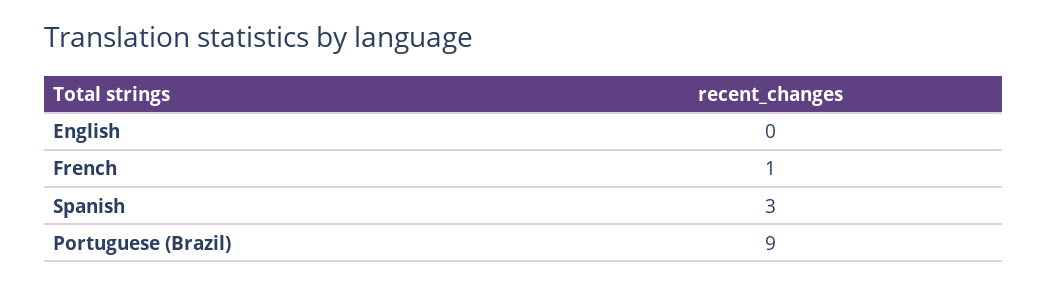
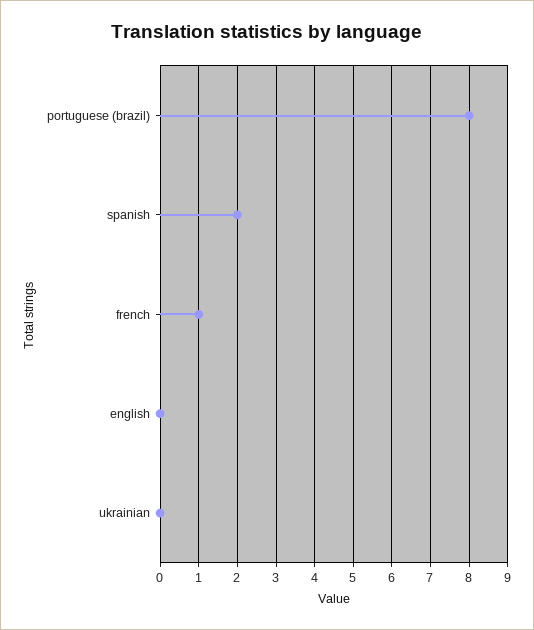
Spanish: 3 -> 2
Portuguese (Brazil): 9 -> 8
ukrainian: none -> 0

